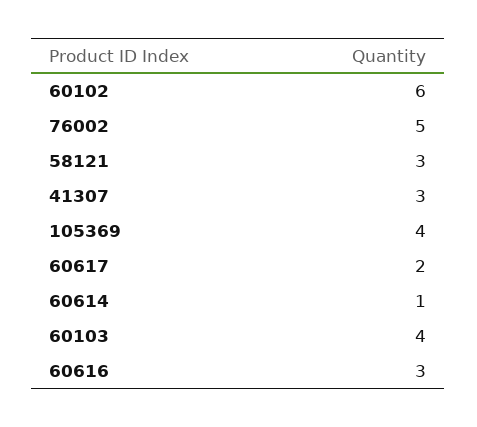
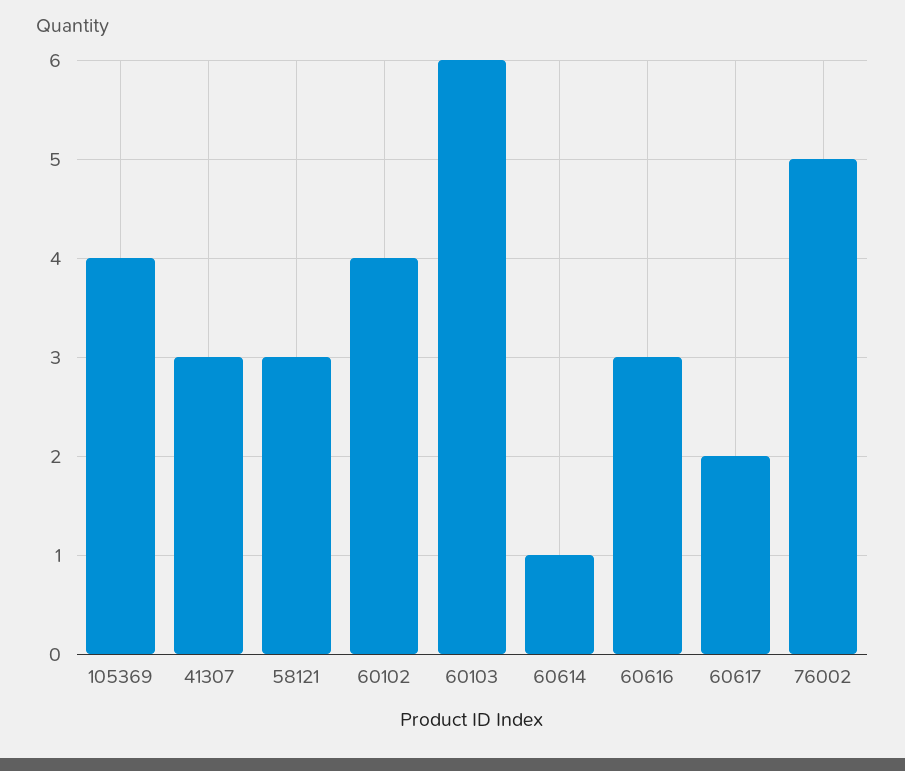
60102: 6 -> 4
60103: 4 -> 6

